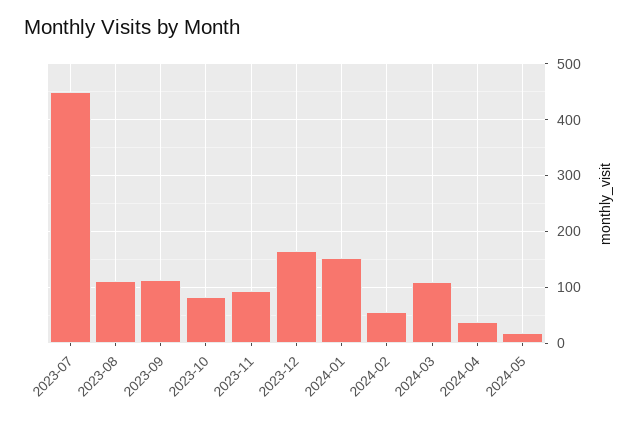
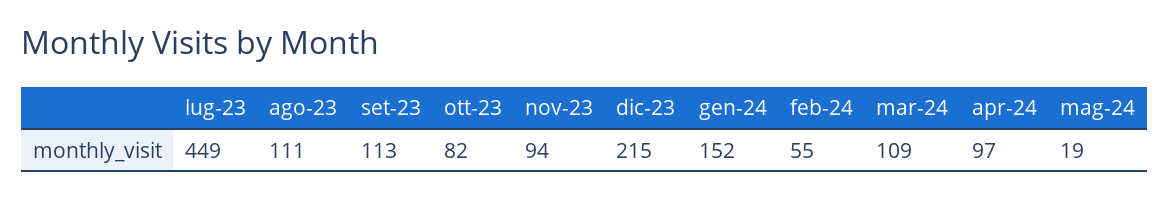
2023-12: 160 -> 215
2024-04: 40 -> 97

